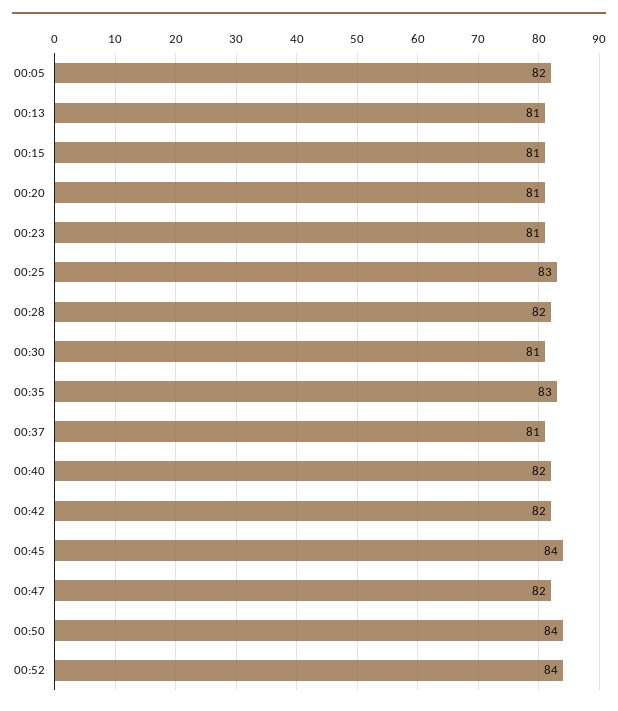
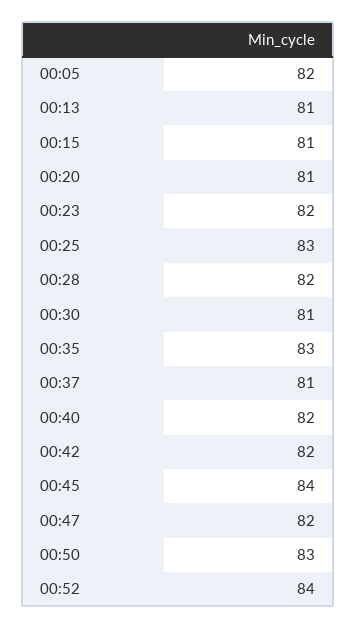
00:23: 81 -> 82
00:50: 84 -> 83

